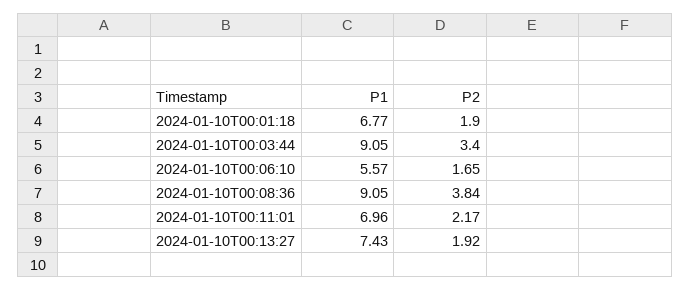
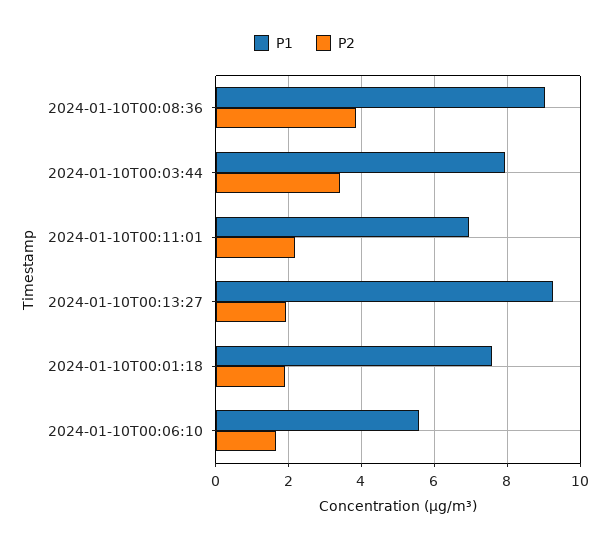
P1, 2024-01-10T00:01:18: 6.77 -> 7.6
P1, 2024-01-10T00:03:44: 9.05 -> 8
P1, 2024-01-10T00:13:27: 7.43 -> 9.2

